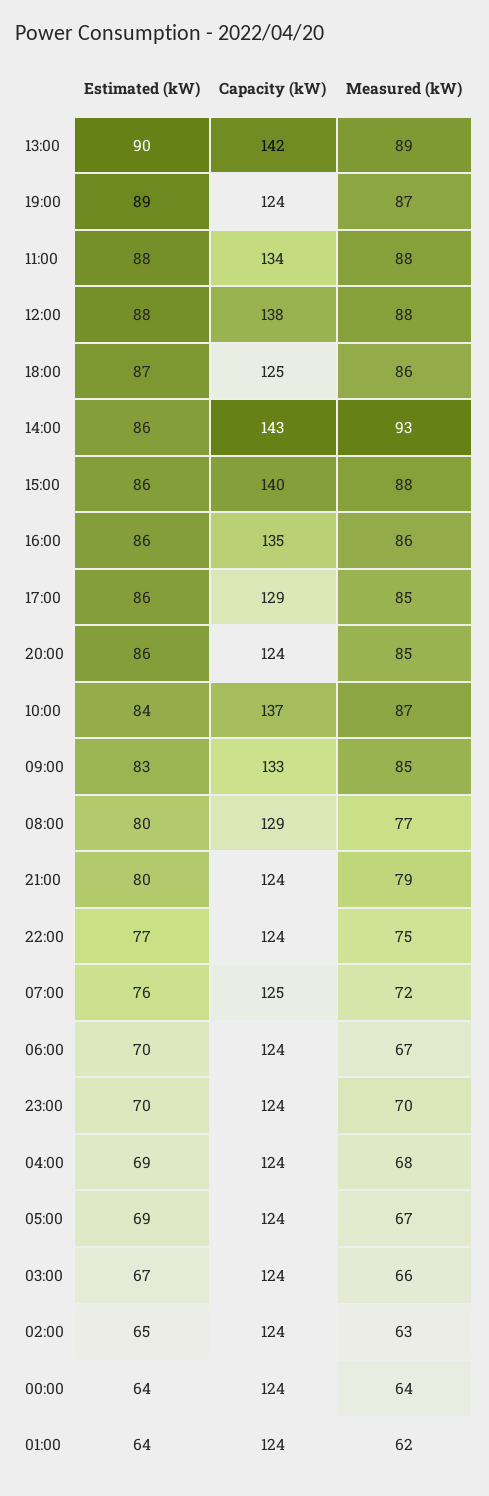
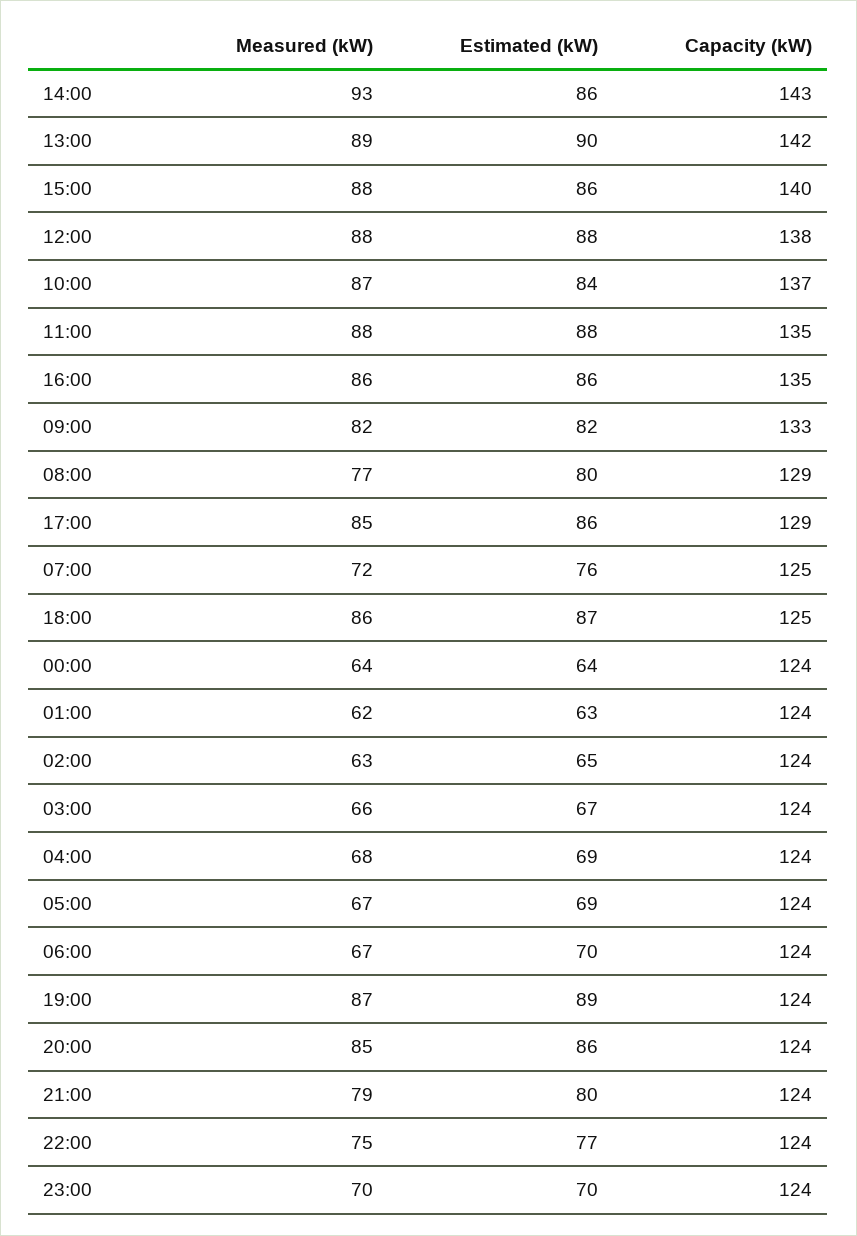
Capacity (kW), 11:00: 134 -> 135
Estimated (kW), 09:00: 83 -> 82
Measured (kW), 09:00: 85 -> 82
Estimated (kW), 01:00: 64 -> 63

